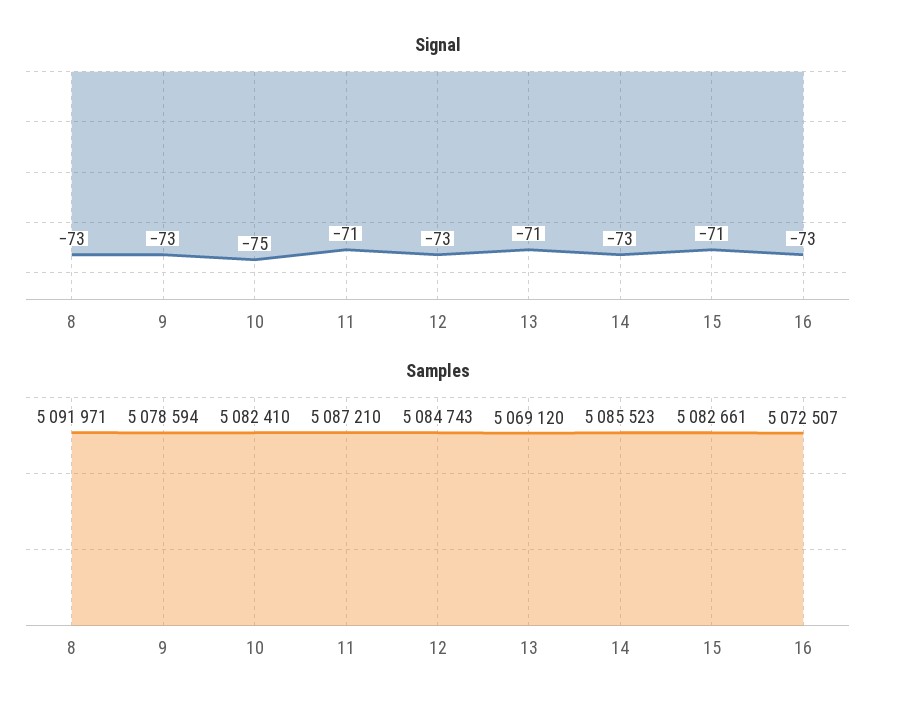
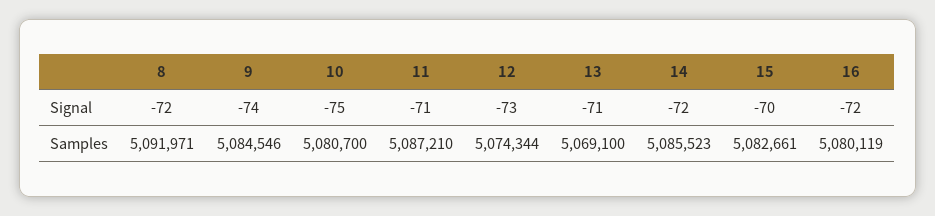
Signal, 8: -73 -> -72
Signal, 9: -73 -> -74
Signal, 14: -73 -> -72
Signal, 15: -71 -> -70
Signal, 16: -73 -> -72
Samples, 9: 5078594 -> 5084546
Samples, 10: 5082410 -> 5080700
Samples, 12: 5084743 -> 5074344
Samples, 13: 5069120 -> 5069100
Samples, 16: 5072507 -> 5080119

